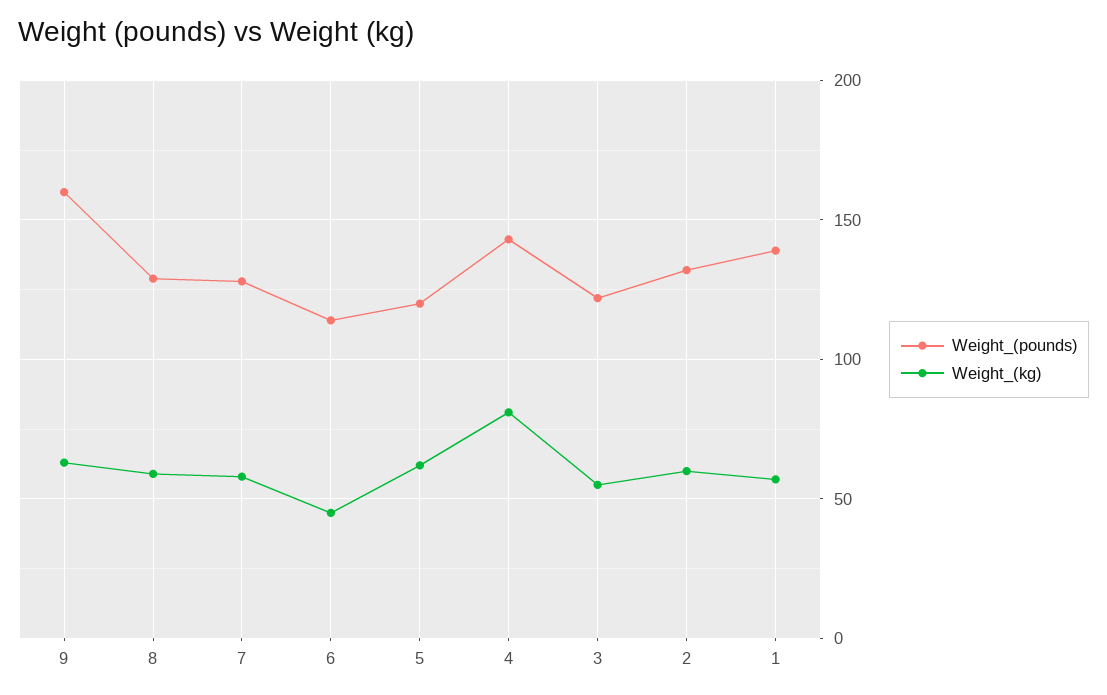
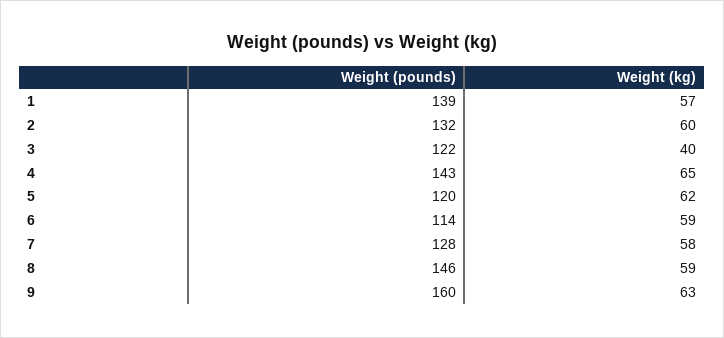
Weight_(pounds), 8: 130 -> 146
Weight_(kg), 6: 45 -> 59
Weight_(kg), 4: 80 -> 65
Weight_(kg), 3: 55 -> 40

